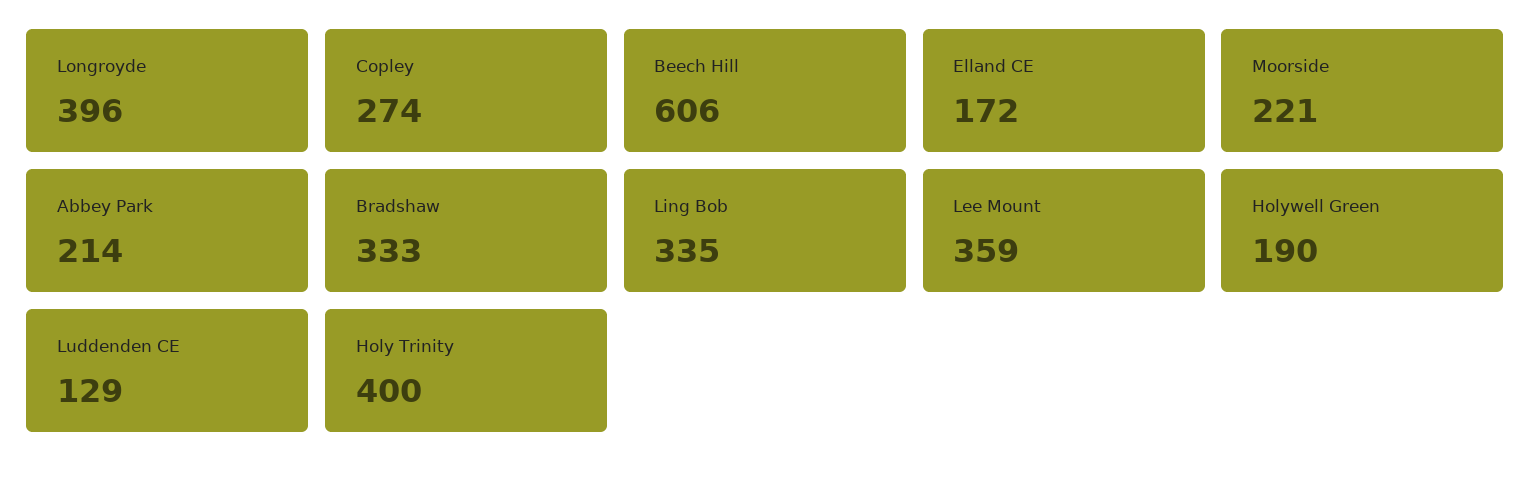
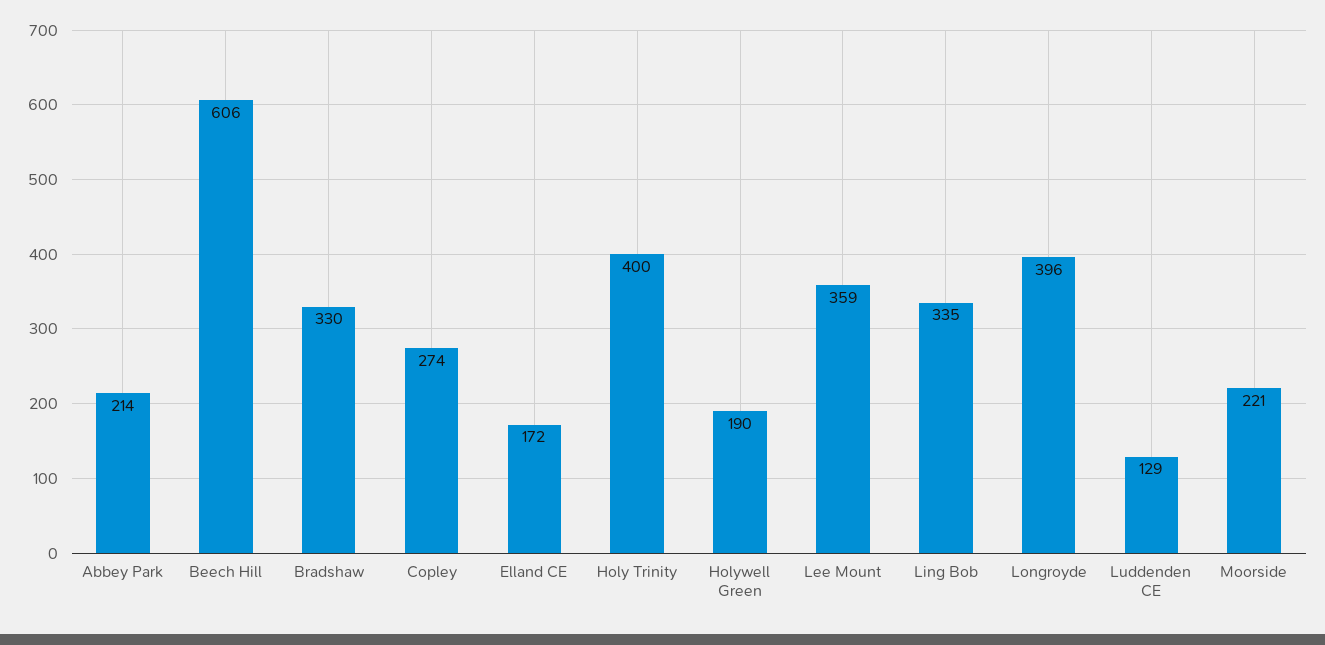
Bradshaw: 333 -> 330

